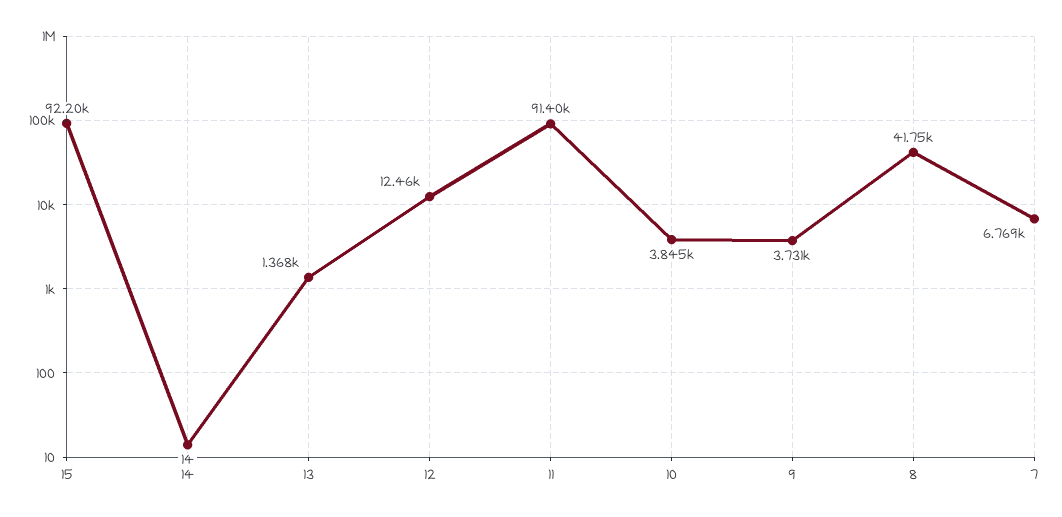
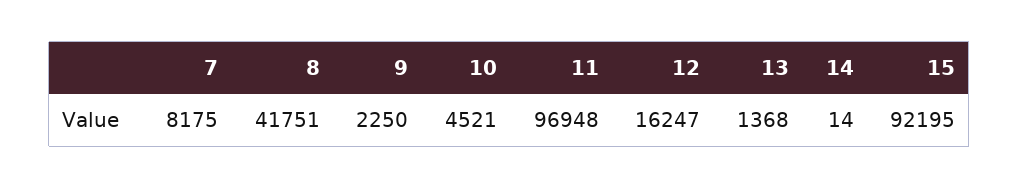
12: 12460 -> 16247
11: 91400 -> 96948
10: 3845 -> 4521
9: 3731 -> 2250
7: 6769 -> 8175

